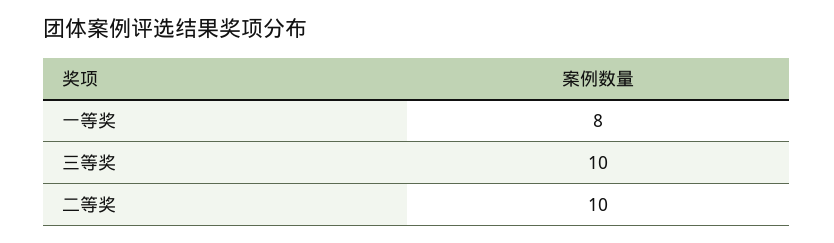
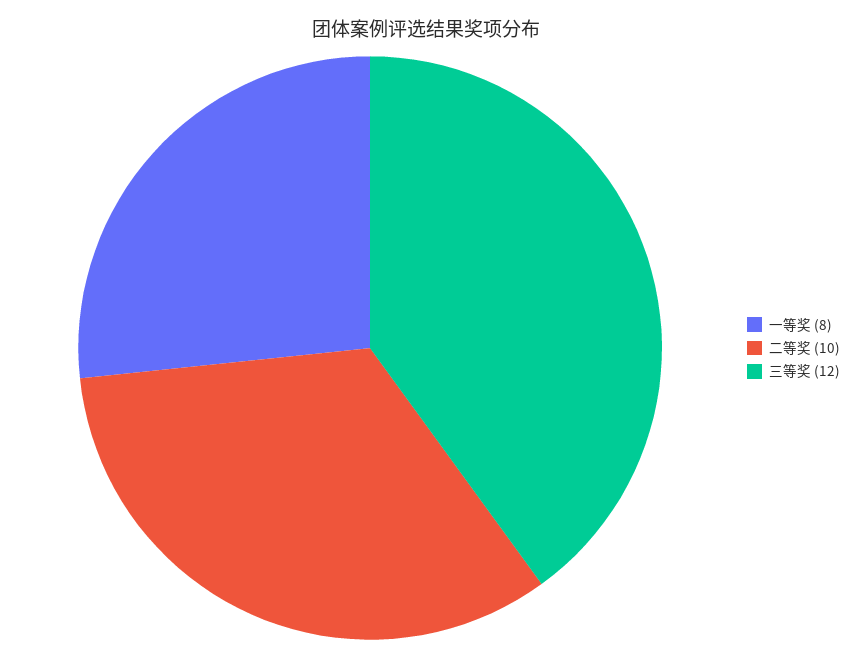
三等奖: 10 -> 12

